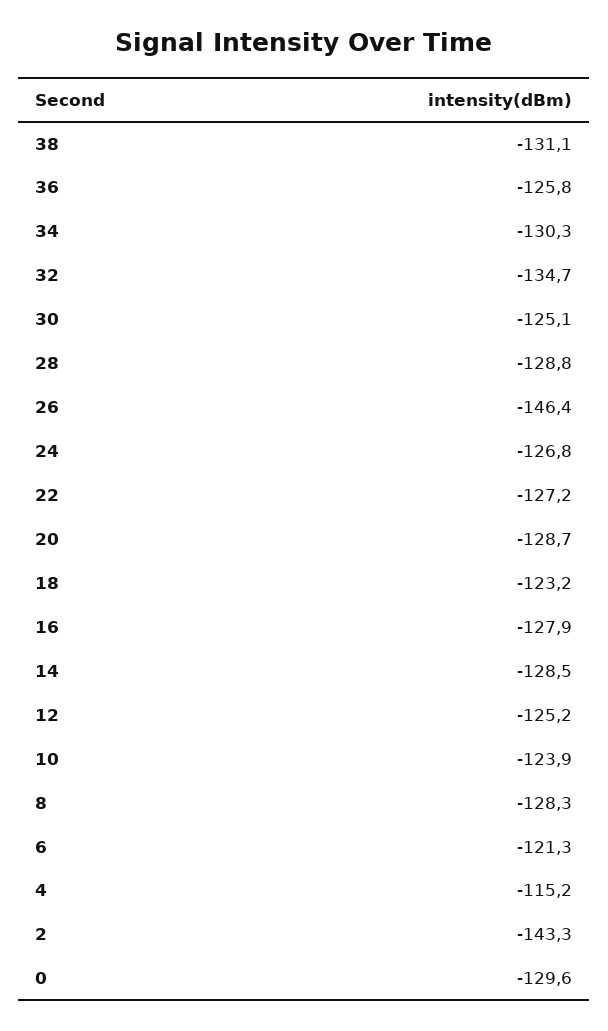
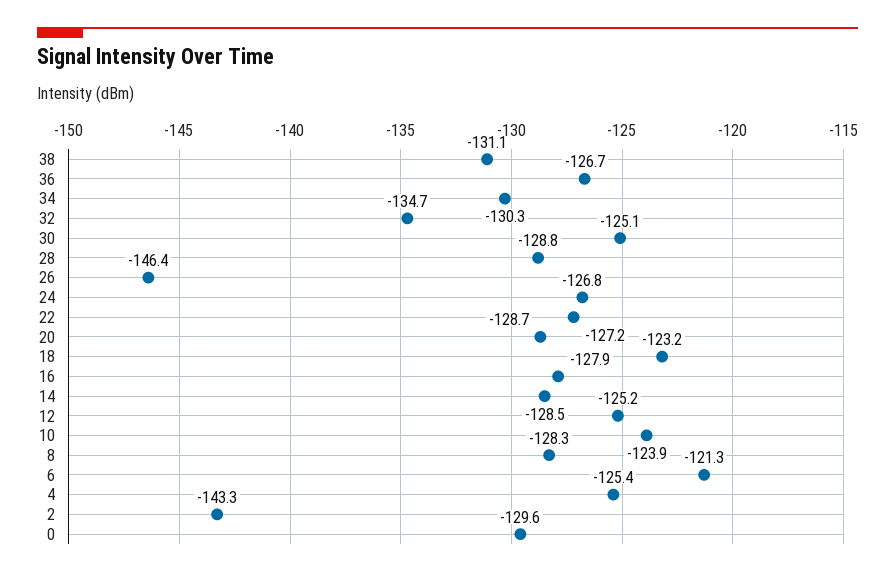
36: -125.8 -> -126.7
4: -115.2 -> -125.4

